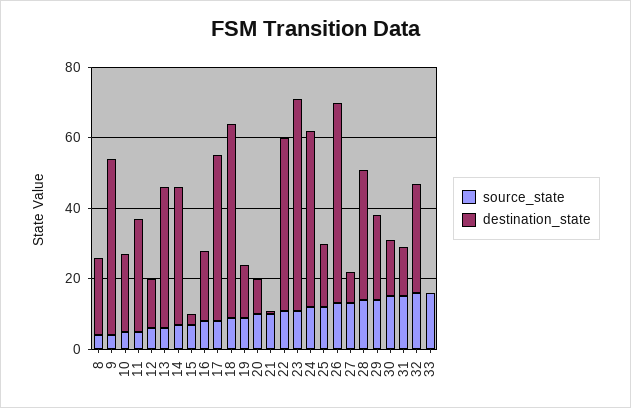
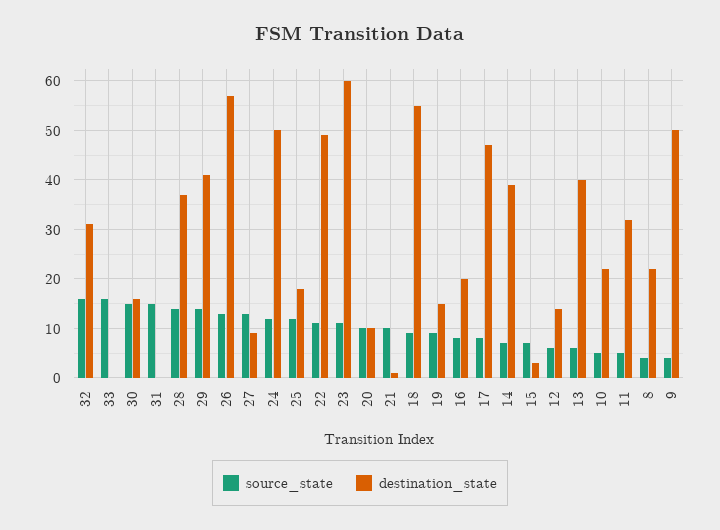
destination_state, 29: 25 -> 40
destination_state, 31: 15 -> 0

